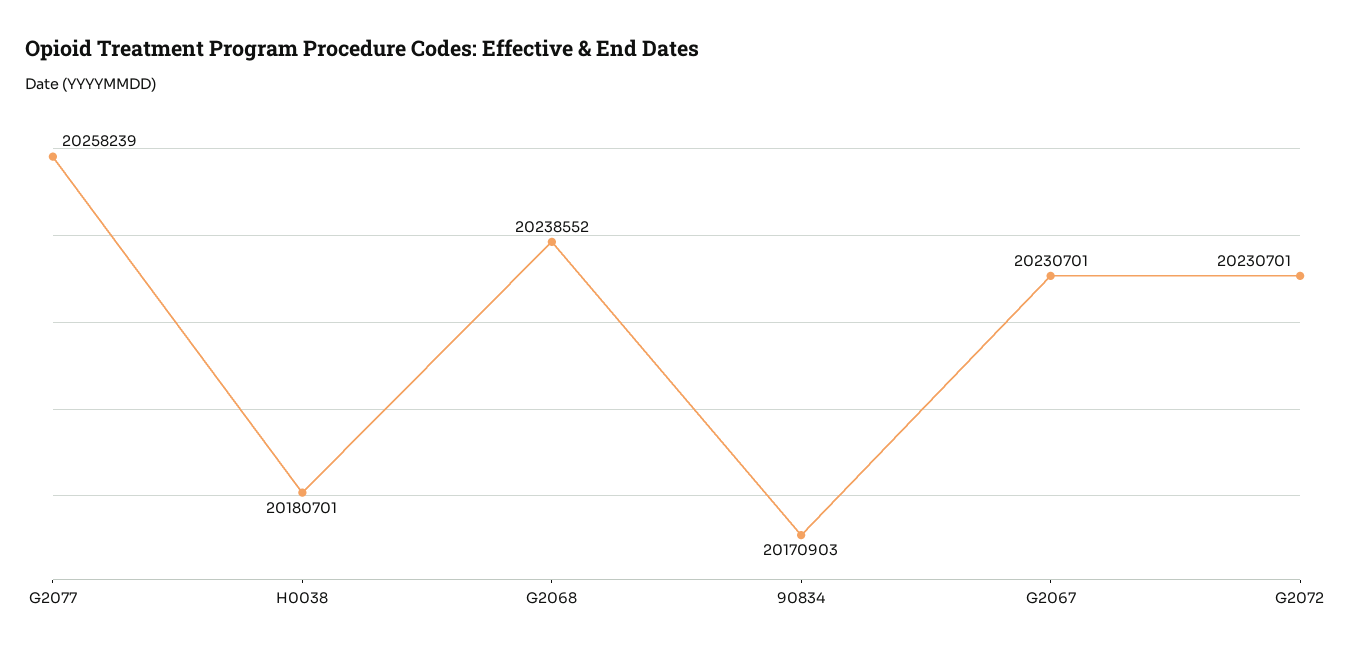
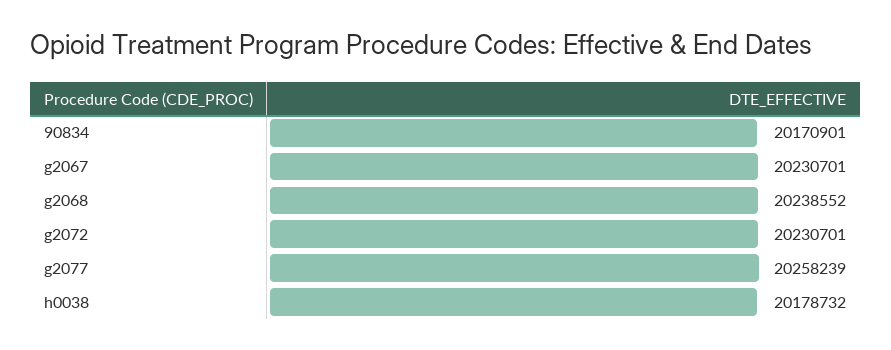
H0038: 20180701 -> 20178732
90834: 20170903 -> 20170901

